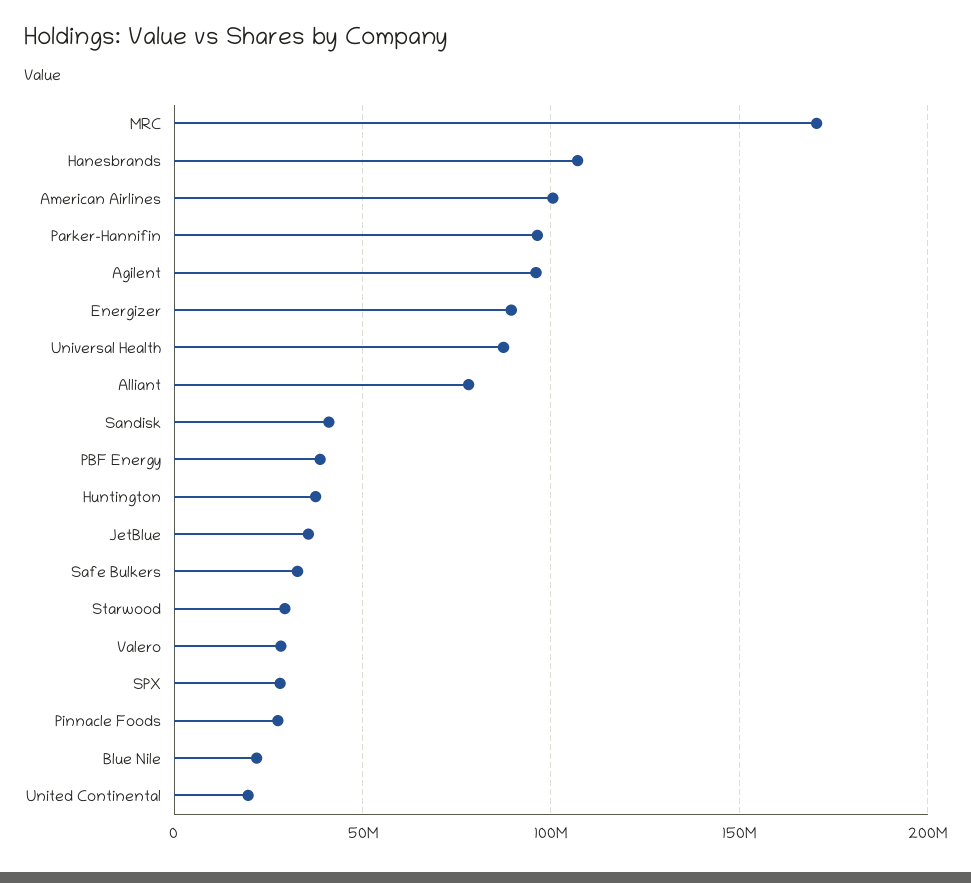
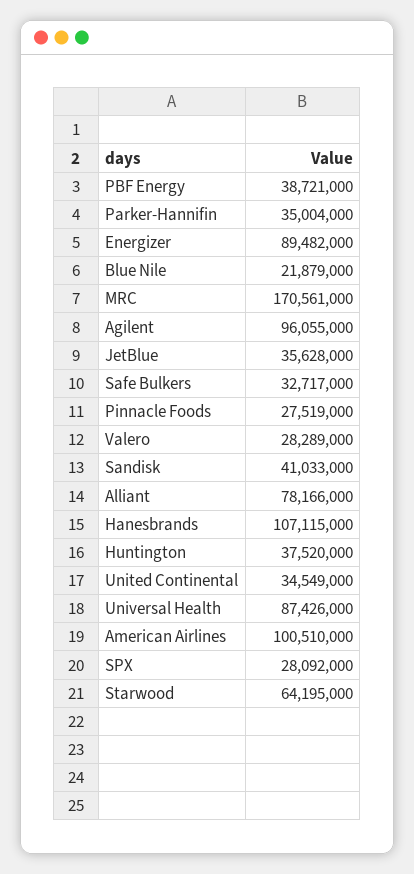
Parker-Hannifin: 95000000 -> 35004000
Starwood: 30000000 -> 64195000
United Continental: 20000000 -> 34549000

